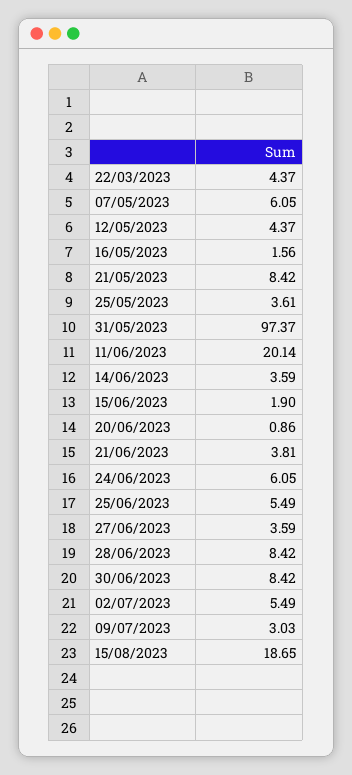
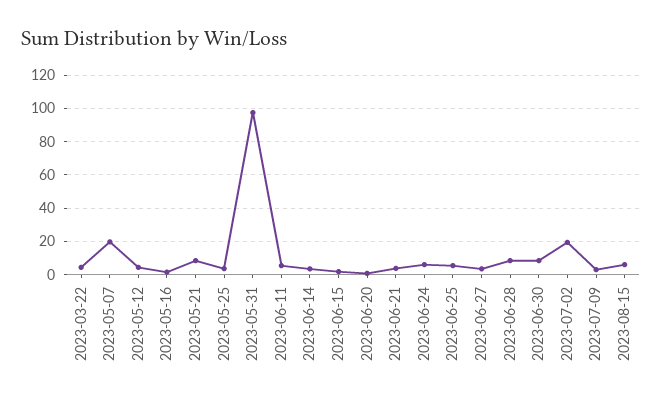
07/05/2023: 6.05 -> 20
11/06/2023: 20.14 -> 5
02/07/2023: 5.49 -> 20
15/08/2023: 18.65 -> 5

